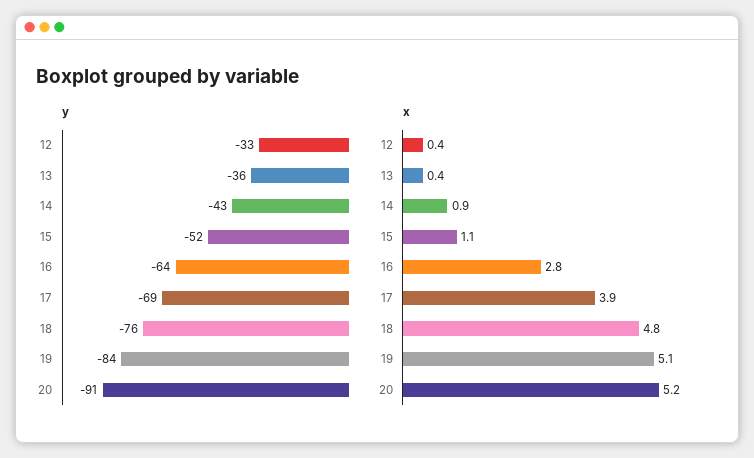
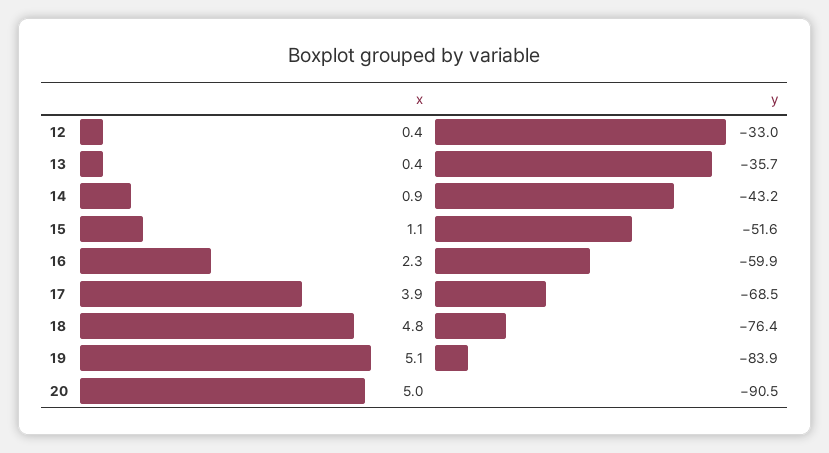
y, 16: -64 -> -59.9
x, 16: 2.8 -> 2.3
x, 20: 5.2 -> 5

